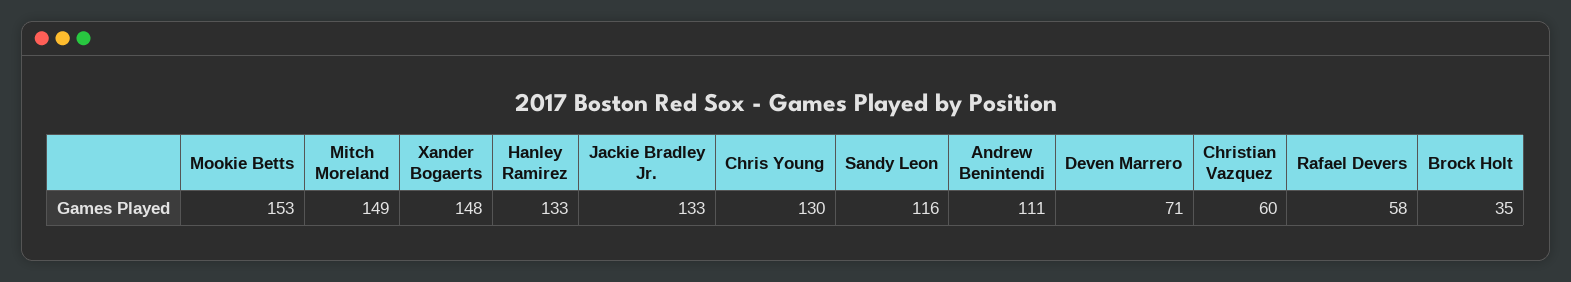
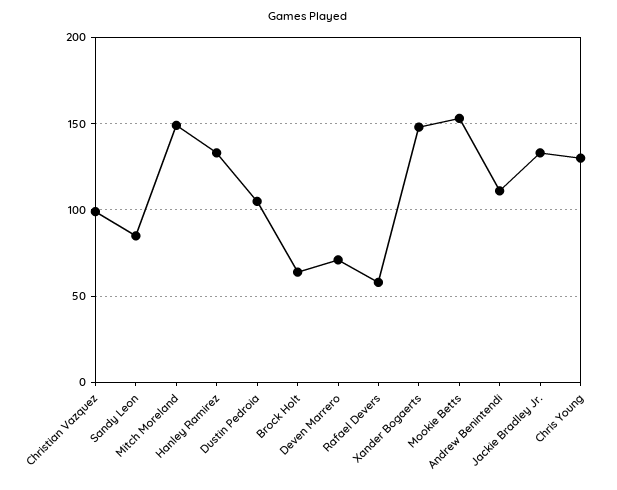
Sandy Leon: 116 -> 85
Christian Vazquez: 60 -> 100
Brock Holt: 35 -> 65
Dustin Pedroia: none -> 105

